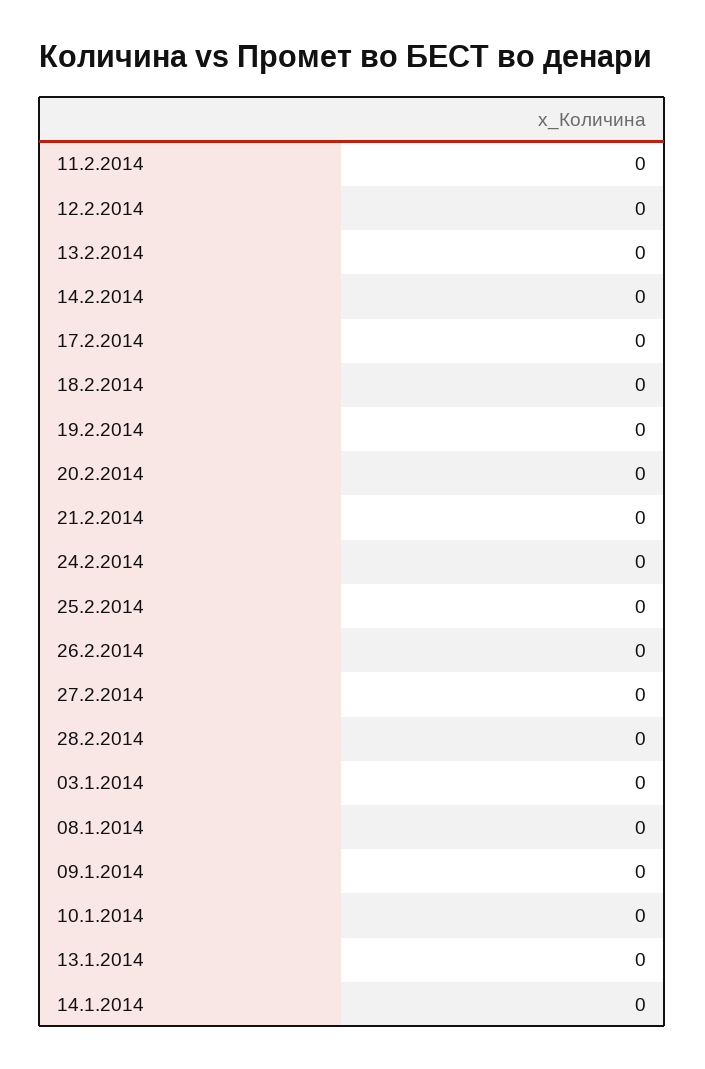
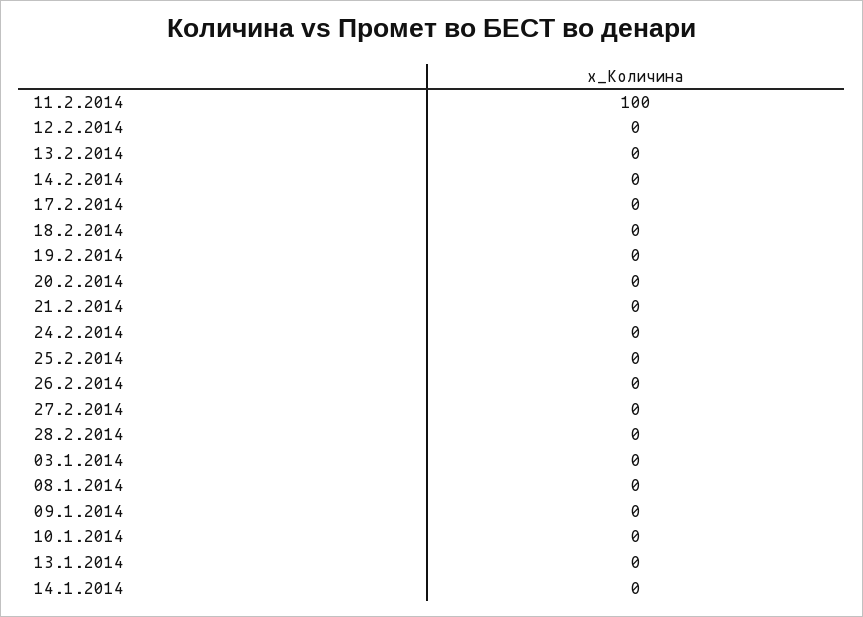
11.2.2014: 0 -> 100

